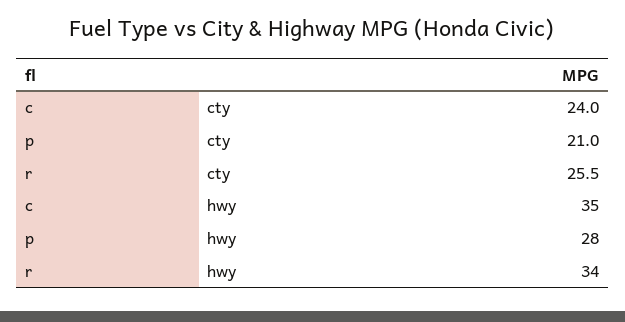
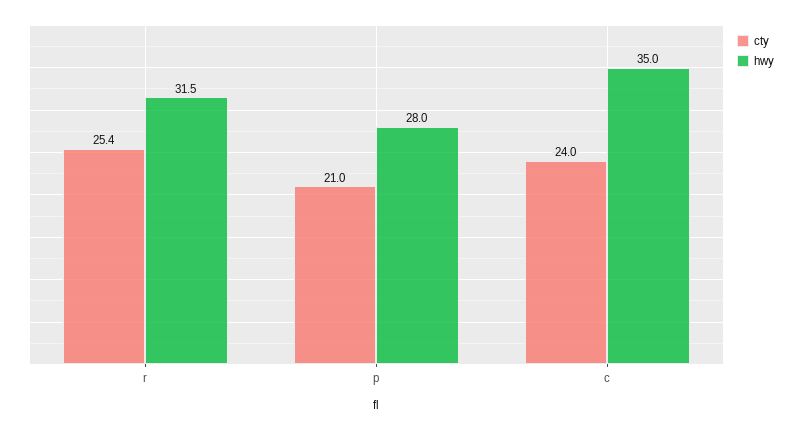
cty, r: 25.5 -> 25.4
hwy, r: 34 -> 31.5

